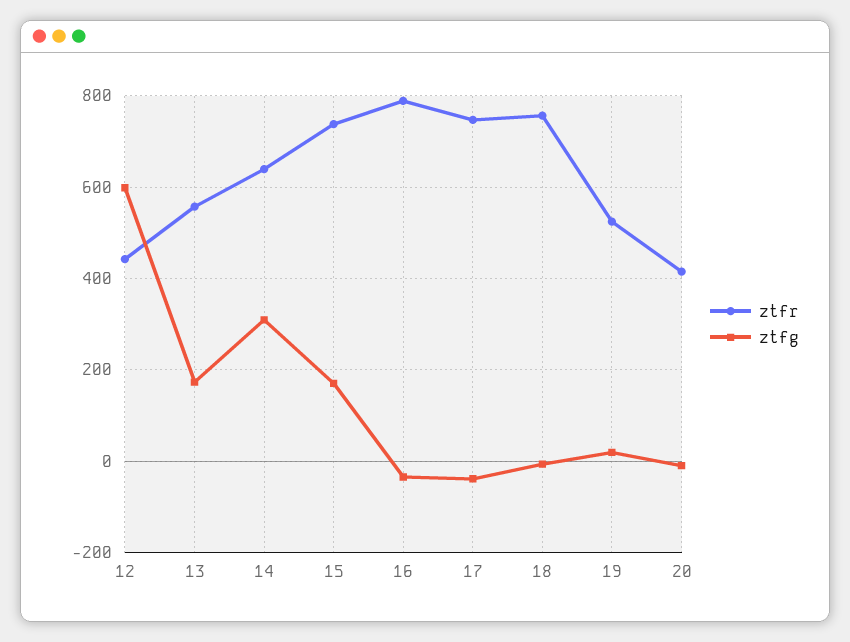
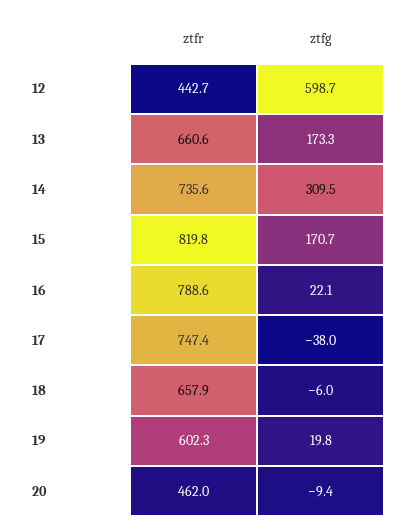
ztfr, 13: 560 -> 660.6
ztfr, 14: 640 -> 735.6
ztfr, 15: 740 -> 819.8
ztfg, 16: -40 -> 22.1
ztfr, 18: 760 -> 657.9
ztfr, 19: 520 -> 602.3
ztfr, 20: 420 -> 462

